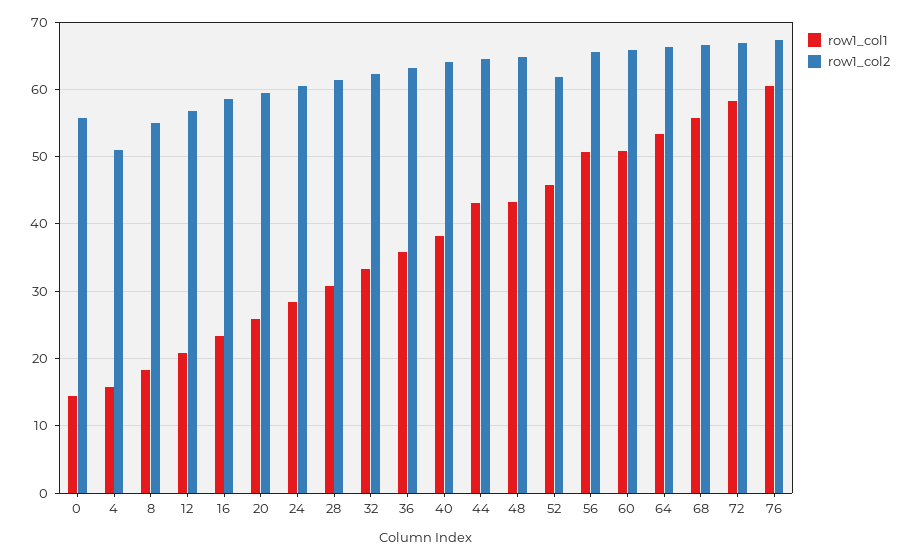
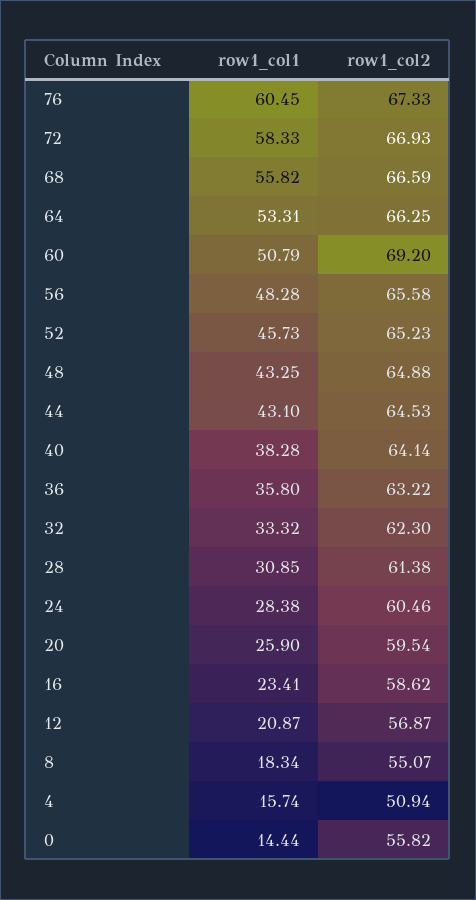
row1_col2, 52: 62 -> 65.23
row1_col1, 56: 51 -> 48.28
row1_col2, 60: 66 -> 69.2

